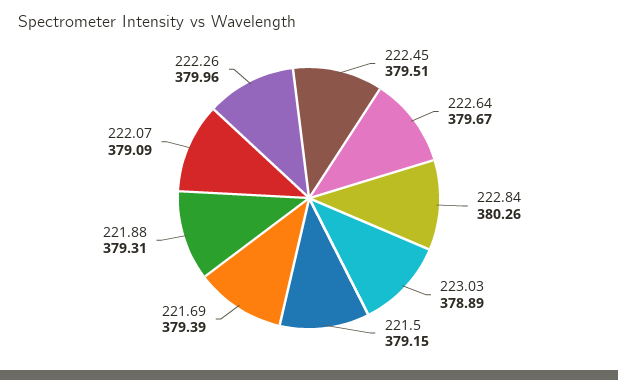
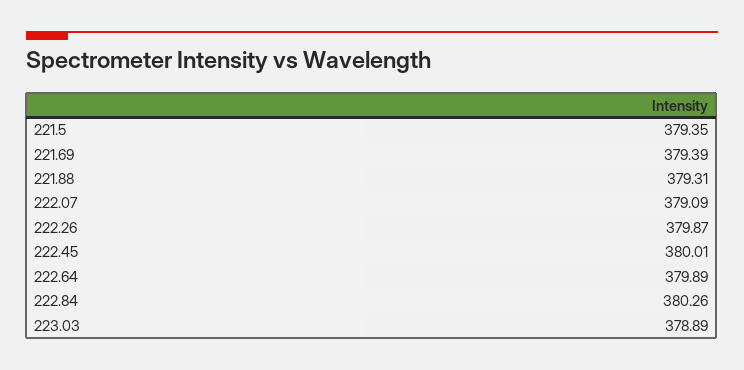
222.45: 379.51 -> 380.01
222.64: 379.67 -> 379.89
221.5: 379.15 -> 379.35
222.26: 379.96 -> 379.87

